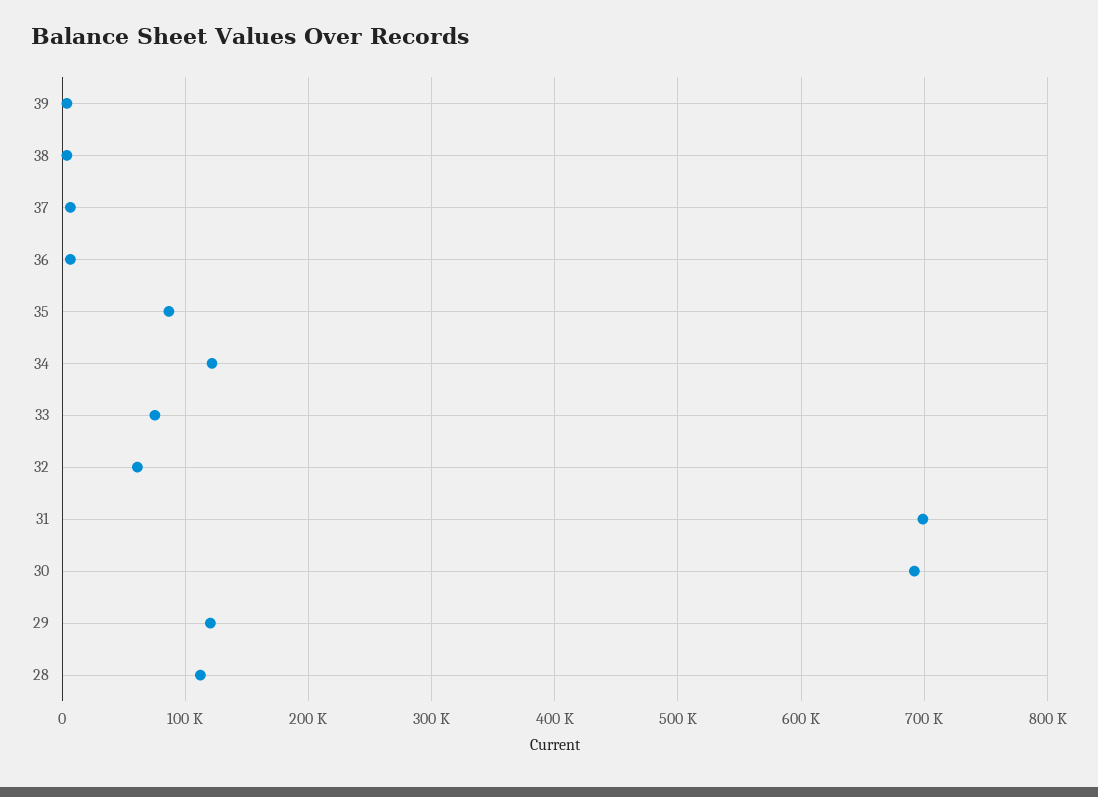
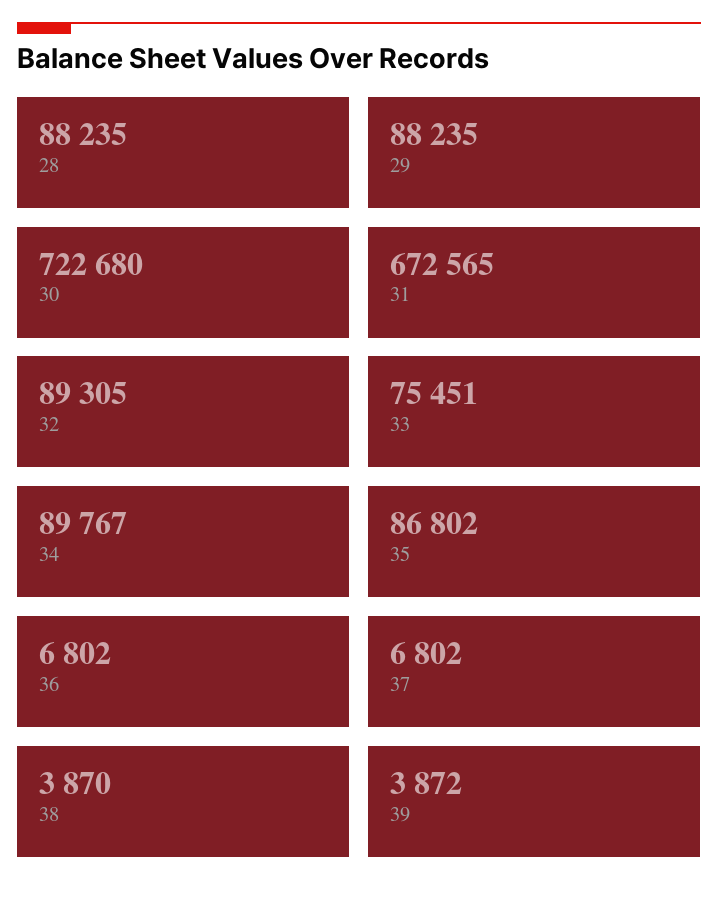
34: 120000 -> 89767
32: 60000 -> 89305
31: 700000 -> 672565
30: 690000 -> 722680
29: 120000 -> 88235
28: 110000 -> 88235

